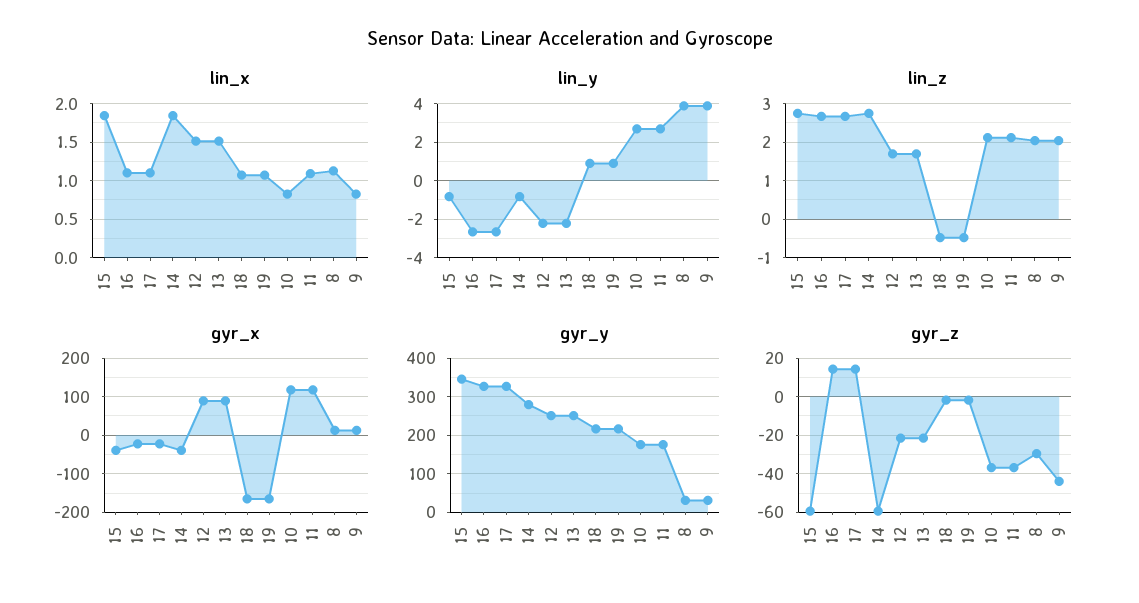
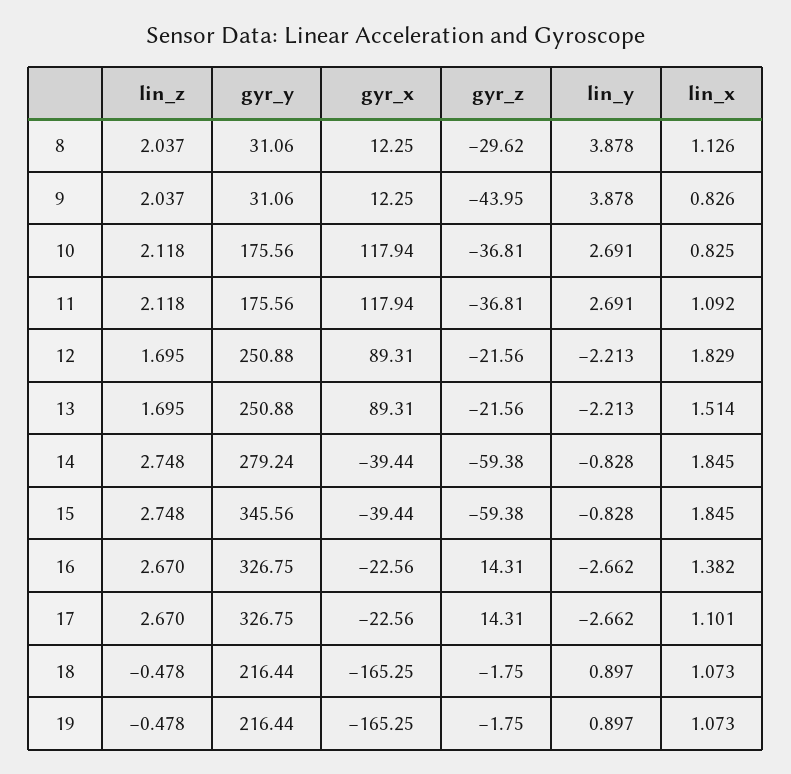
lin_x, 16: 1.1 -> 1.382
lin_x, 12: 1.5 -> 1.829

